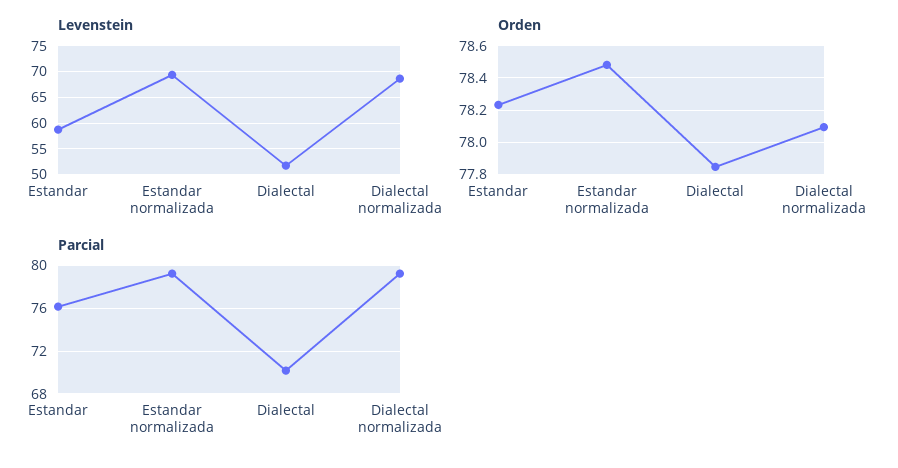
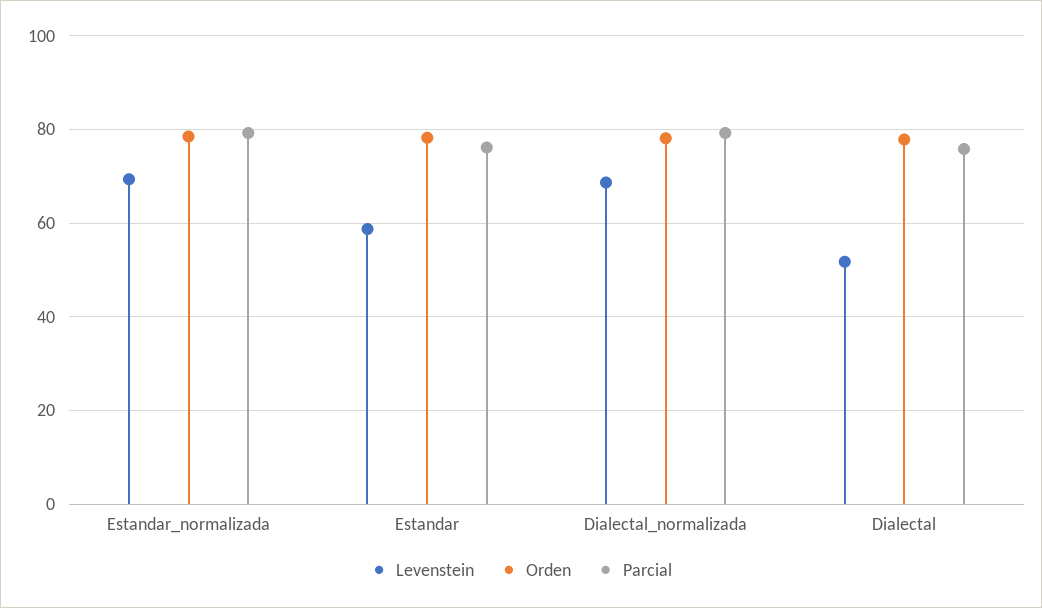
Parcial, Dialectal: 70 -> 76

